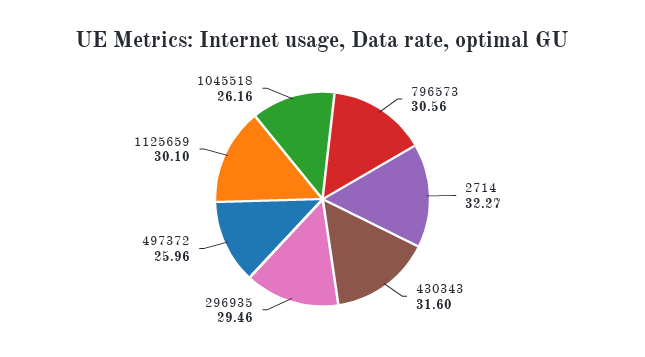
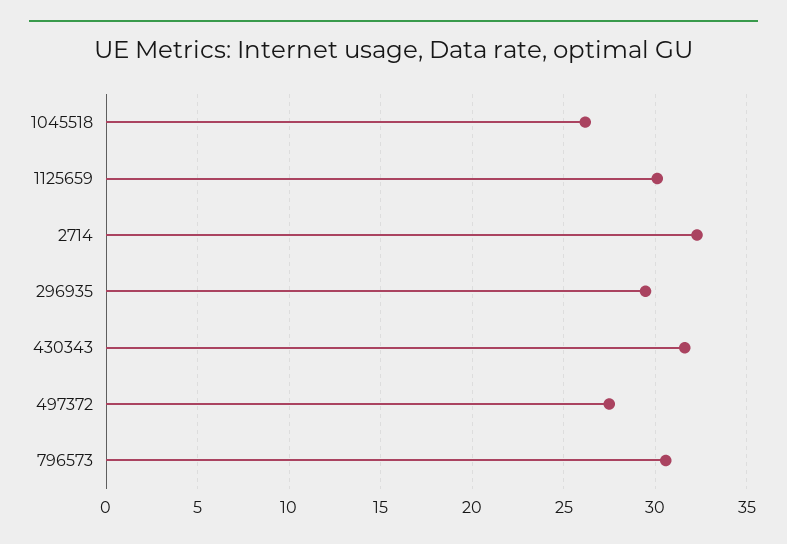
497372: 25.96 -> 27.5

